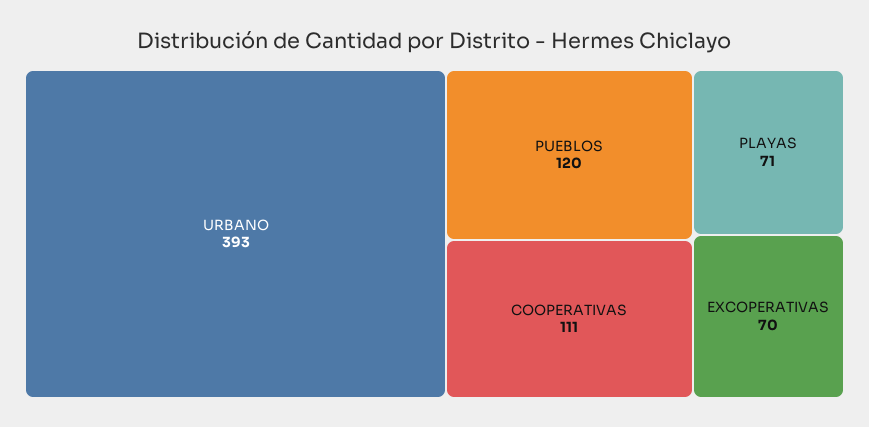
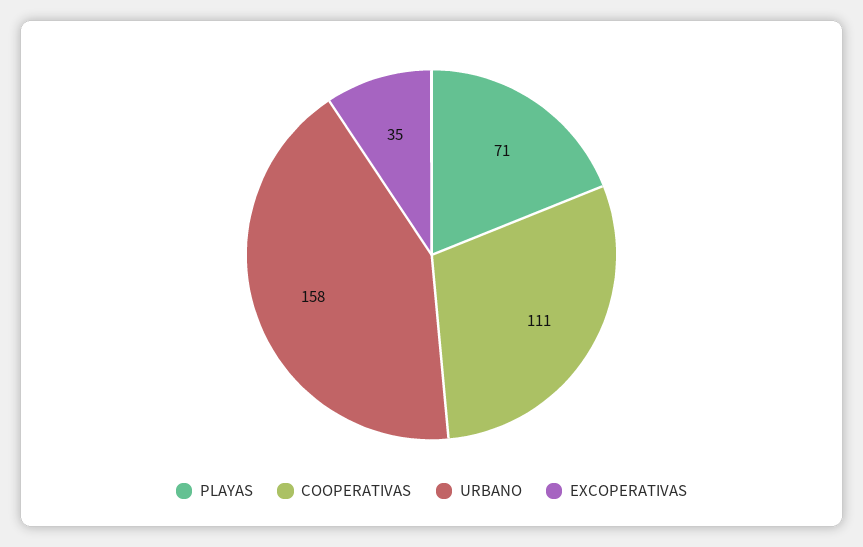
URBANO: 393 -> 158
PUEBLOS: 120 -> none
EXCOPERATIVAS: 70 -> 35

